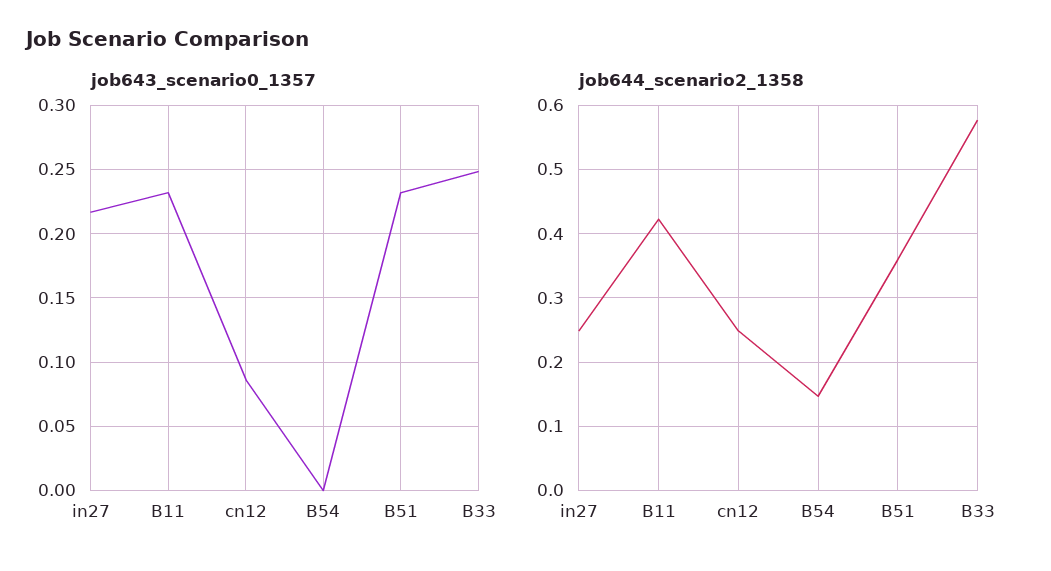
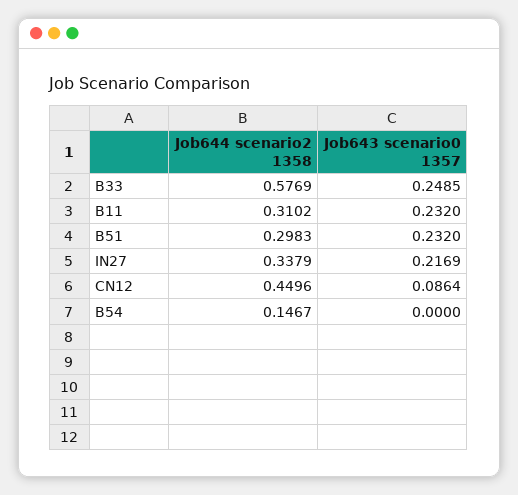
job644_scenario2_1358, in27: 0.25 -> 0.3379
job644_scenario2_1358, B11: 0.42 -> 0.3102
job644_scenario2_1358, cn12: 0.25 -> 0.4496
job644_scenario2_1358, B51: 0.36 -> 0.2983

